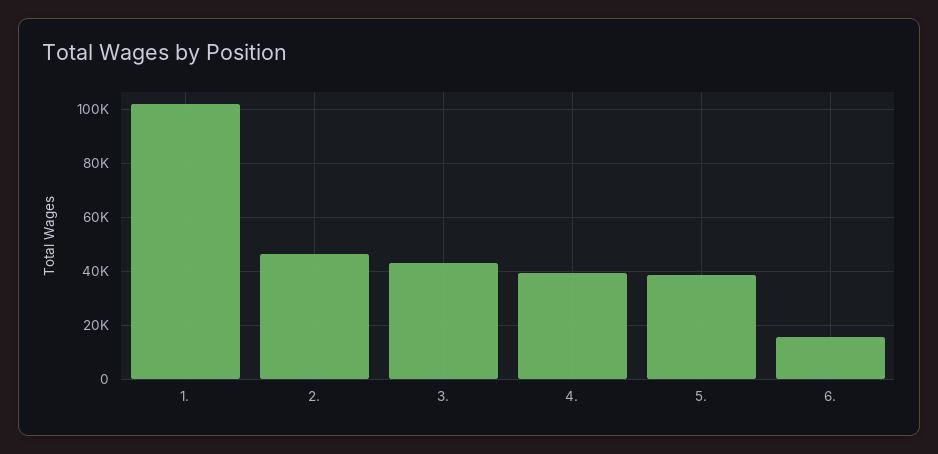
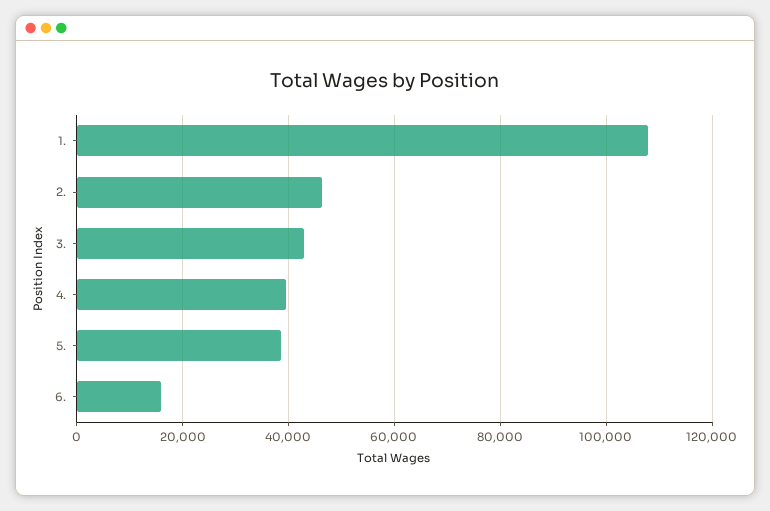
1.: 102500 -> 108000

